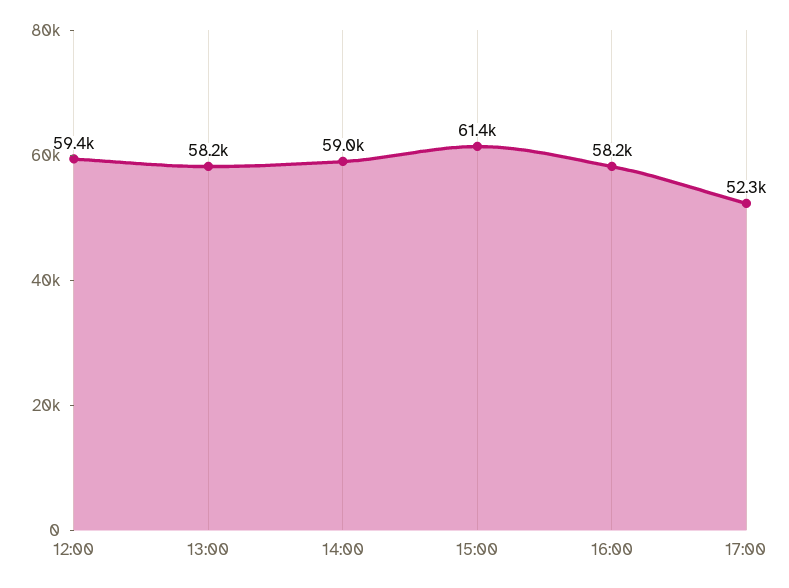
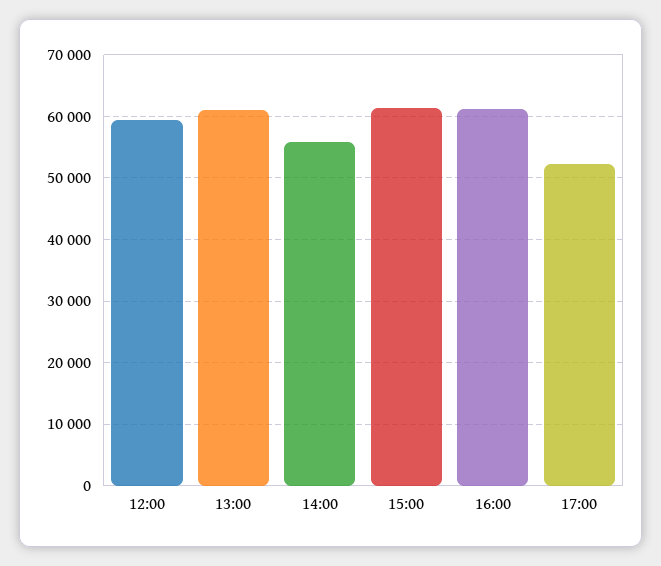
13:00: 58200 -> 61000
14:00: 59000 -> 56000
16:00: 58200 -> 61000

